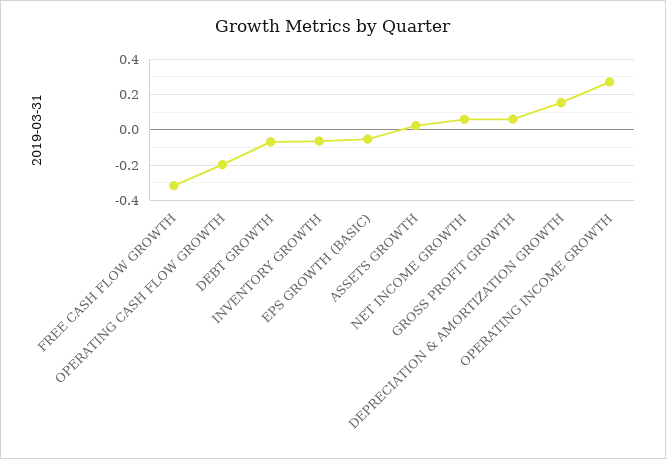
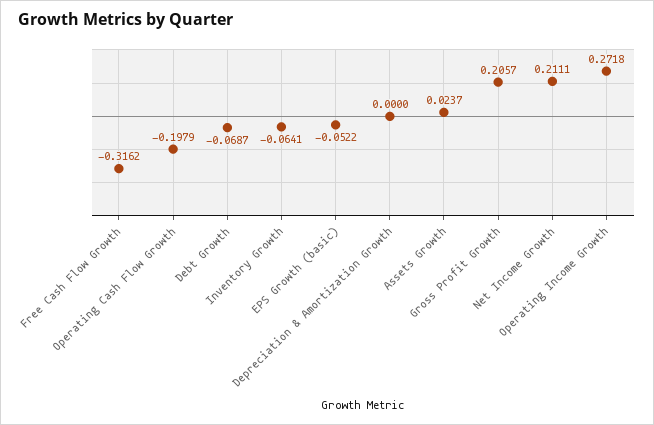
NET INCOME GROWTH: 0.05 -> 0.2111
GROSS PROFIT GROWTH: 0.05 -> 0.2057
DEPRECIATION & AMORTIZATION GROWTH: 0.15 -> 0

